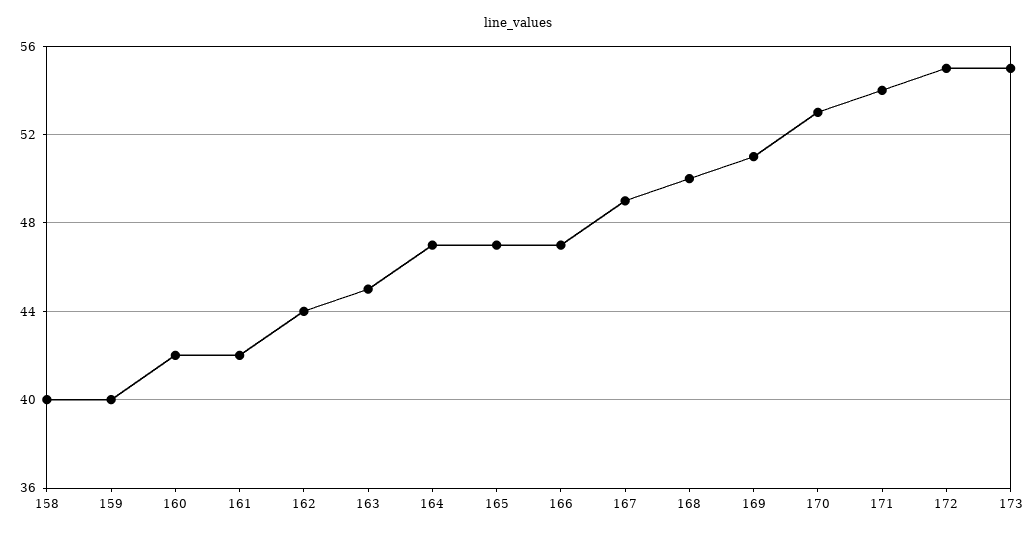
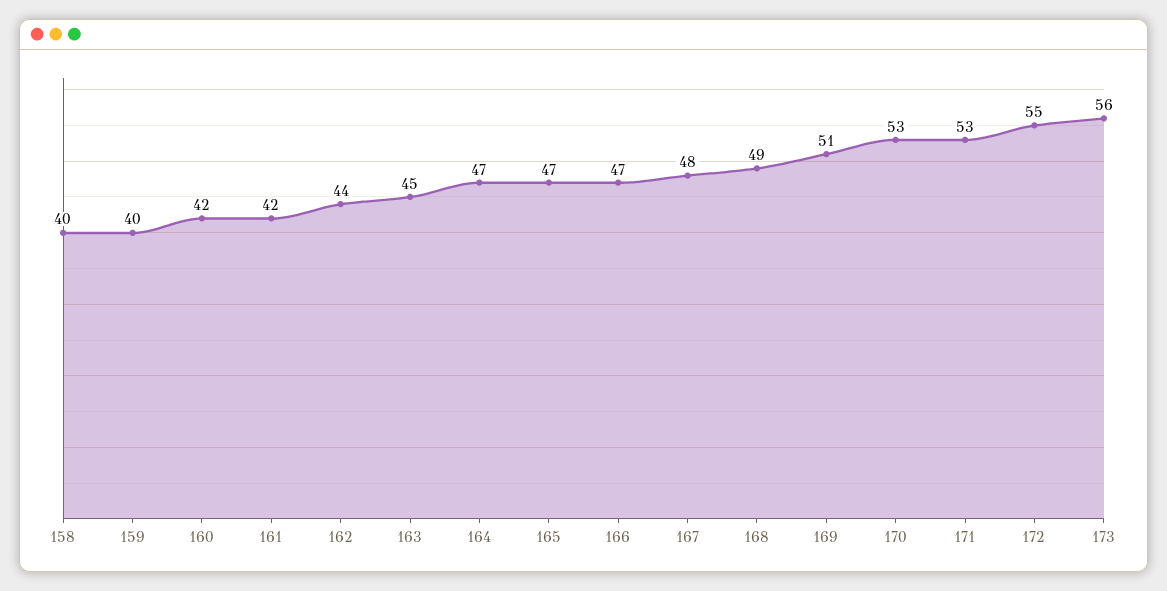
167: 49 -> 48
168: 50 -> 49
171: 54 -> 53
173: 55 -> 56

